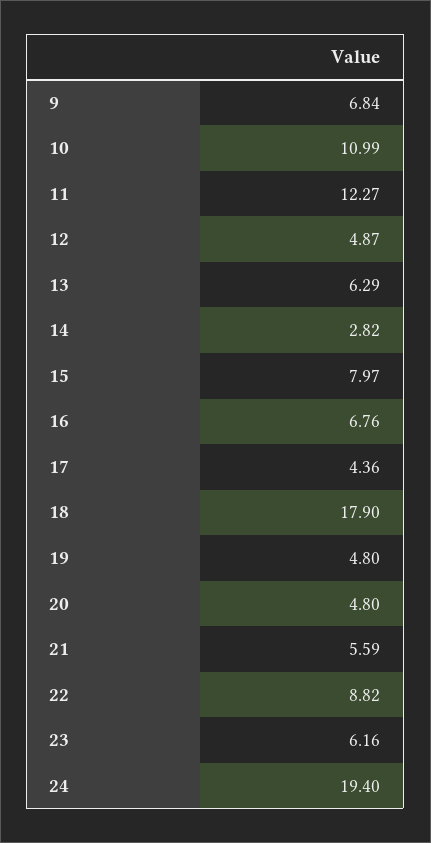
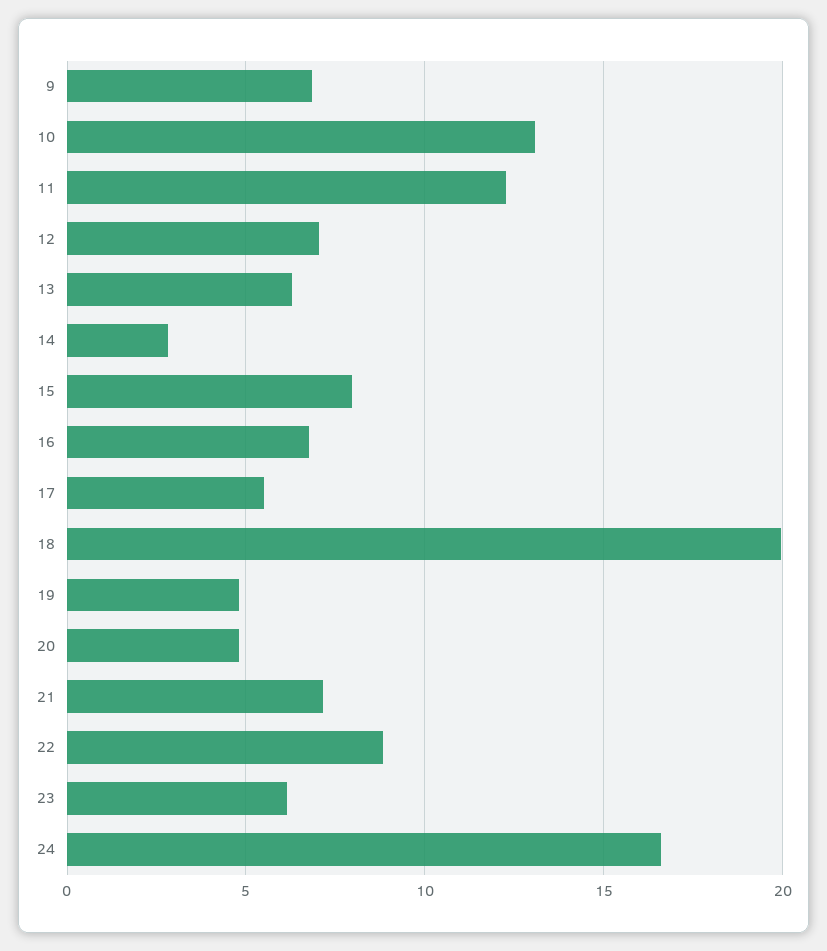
10: 10.99 -> 13
12: 4.87 -> 7
17: 4.36 -> 5.5
18: 17.9 -> 20
21: 5.59 -> 7
24: 19.4 -> 16.5

